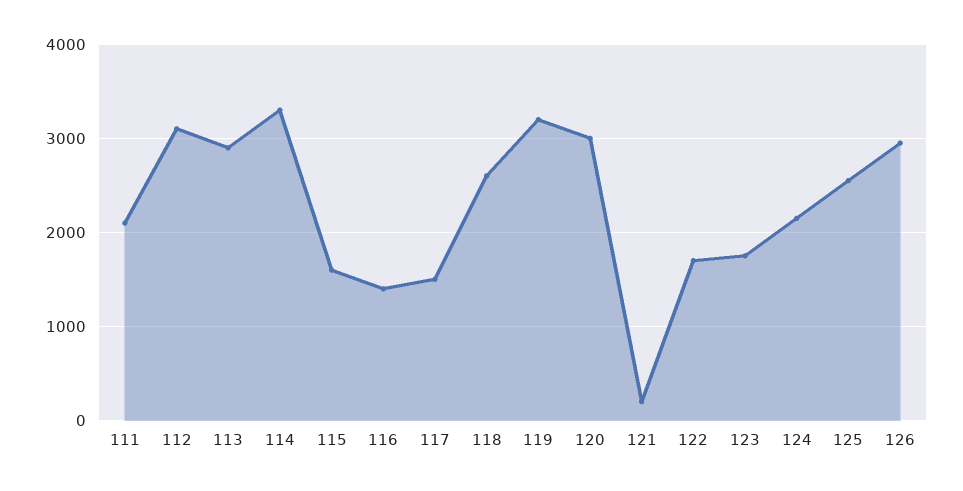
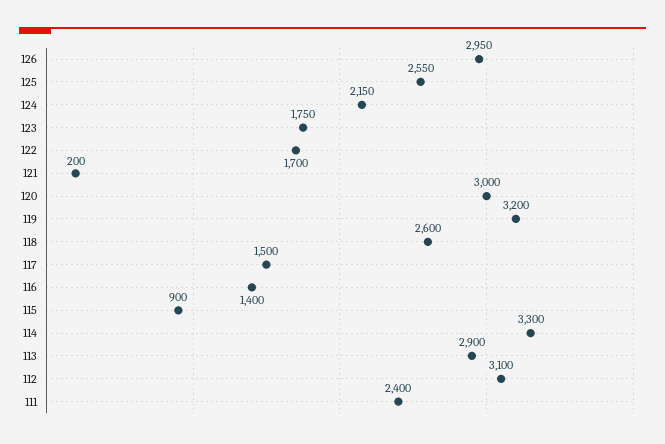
111: 2100 -> 2400
115: 1600 -> 900

